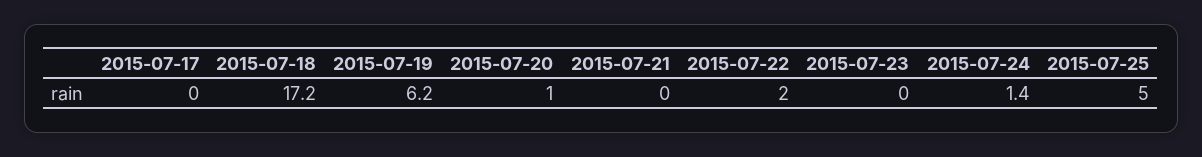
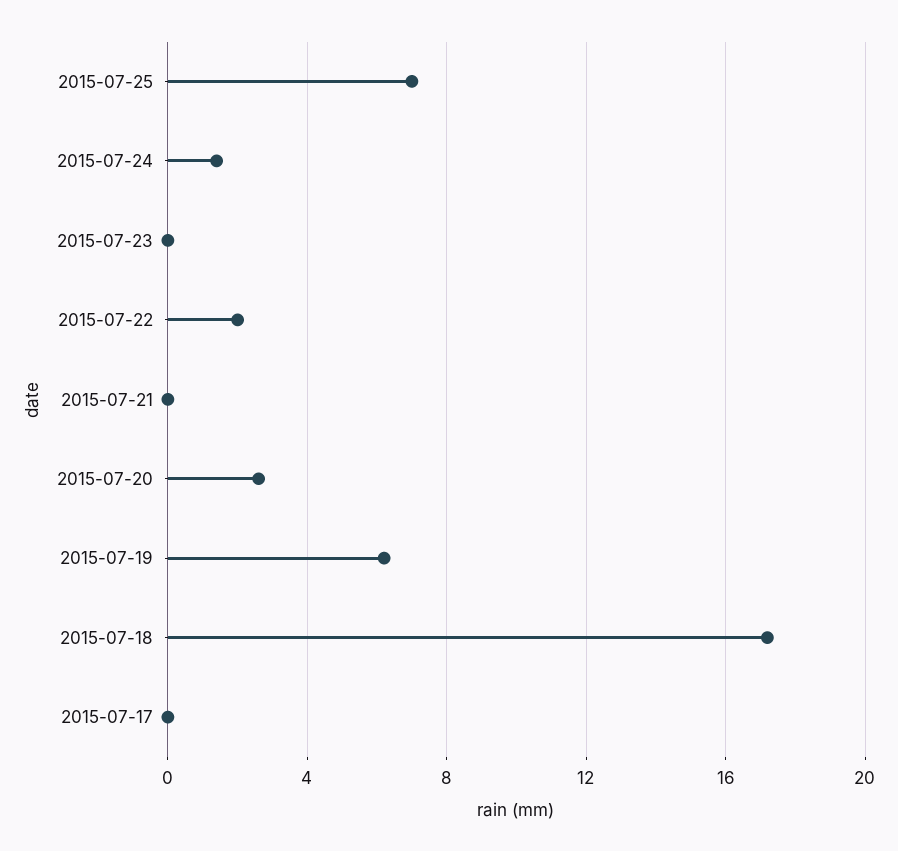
2015-07-20: 1 -> 2.5
2015-07-25: 5 -> 7

